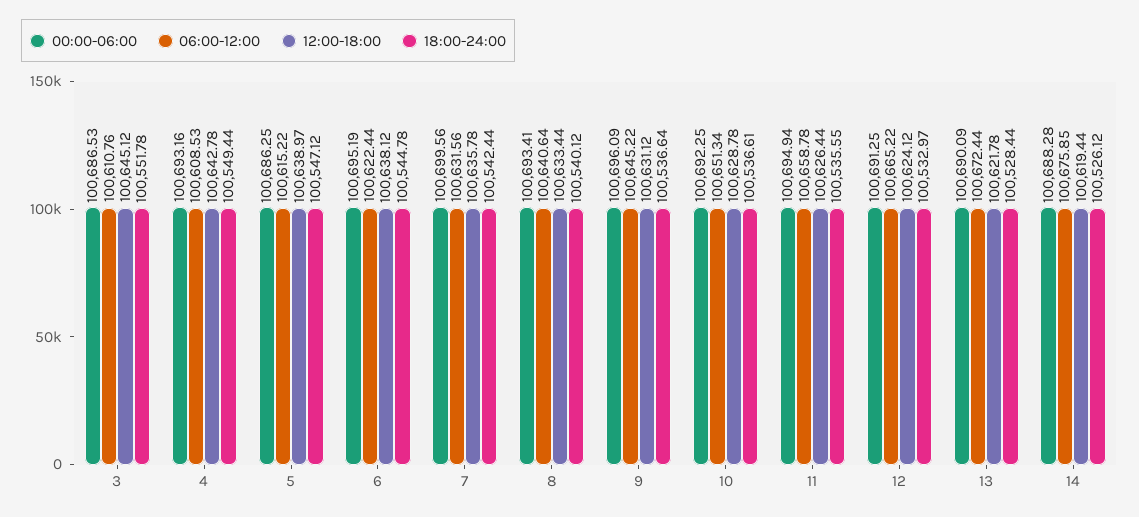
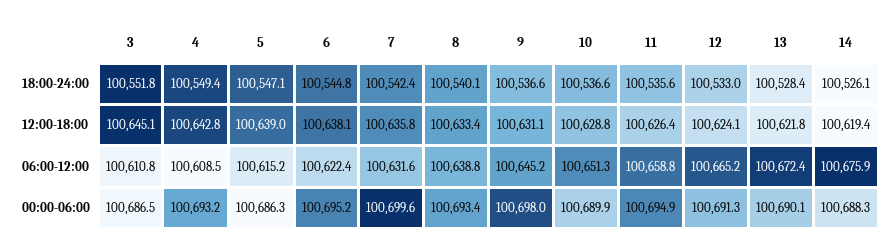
06:00-12:00, 8: 100640.64 -> 100638.8
00:00-06:00, 9: 100696.09 -> 100698
00:00-06:00, 10: 100692.25 -> 100689.9

